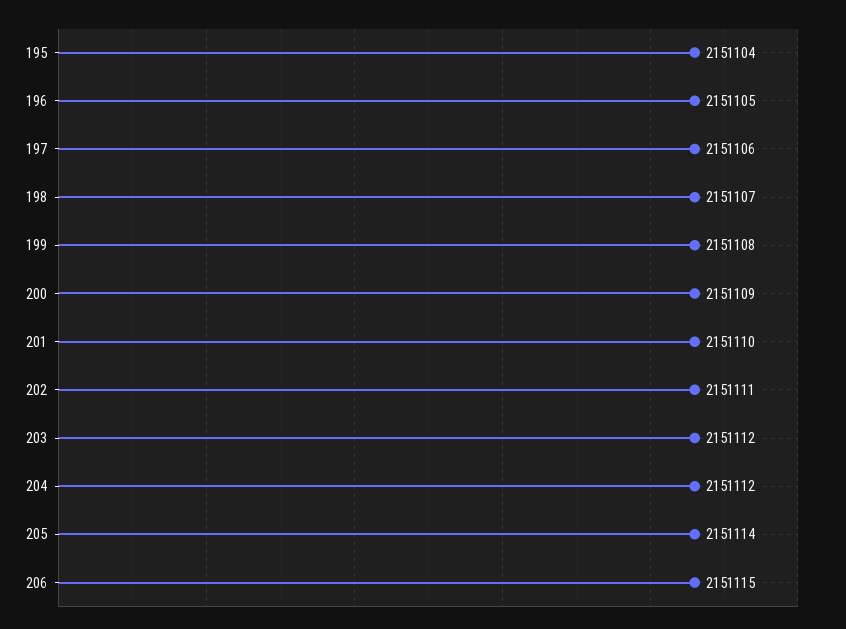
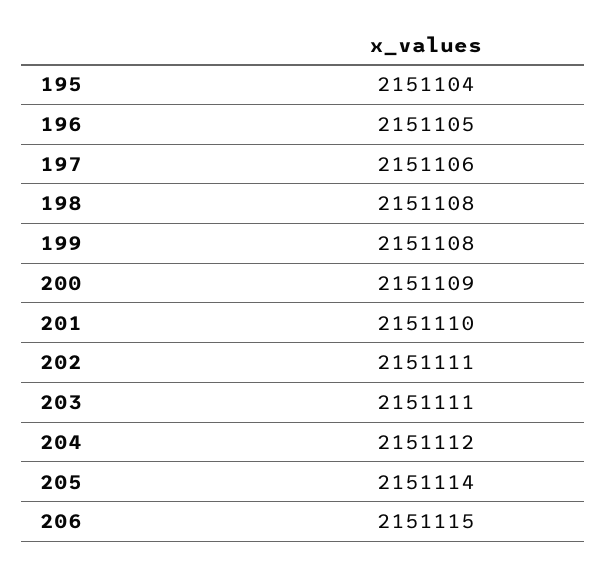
198: 2151107 -> 2151108
203: 2151112 -> 2151111

